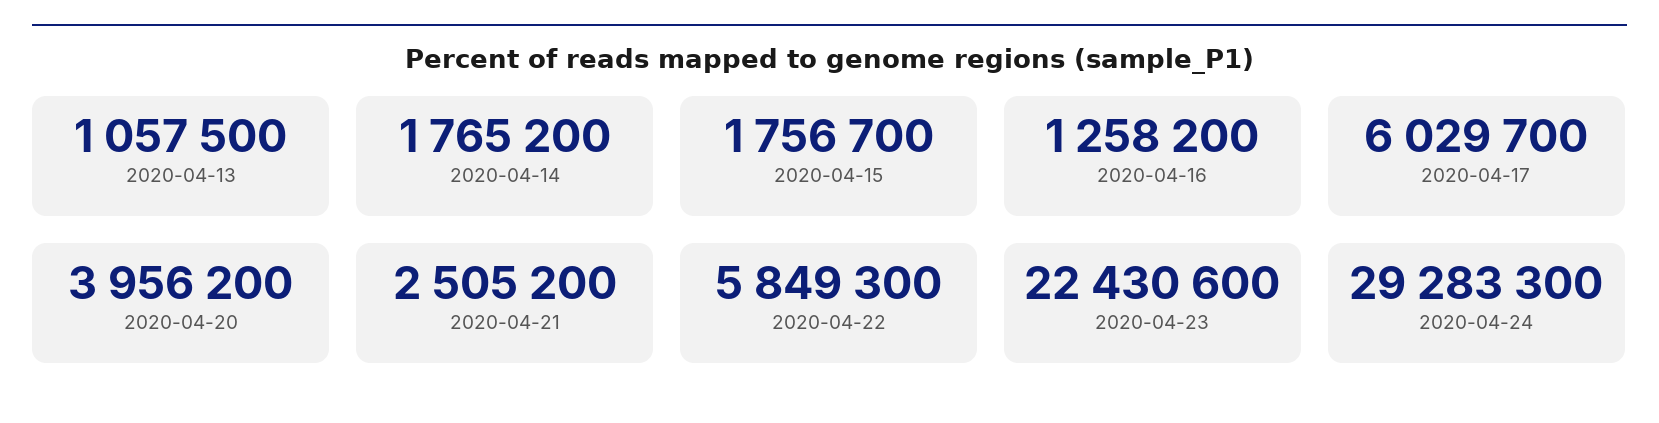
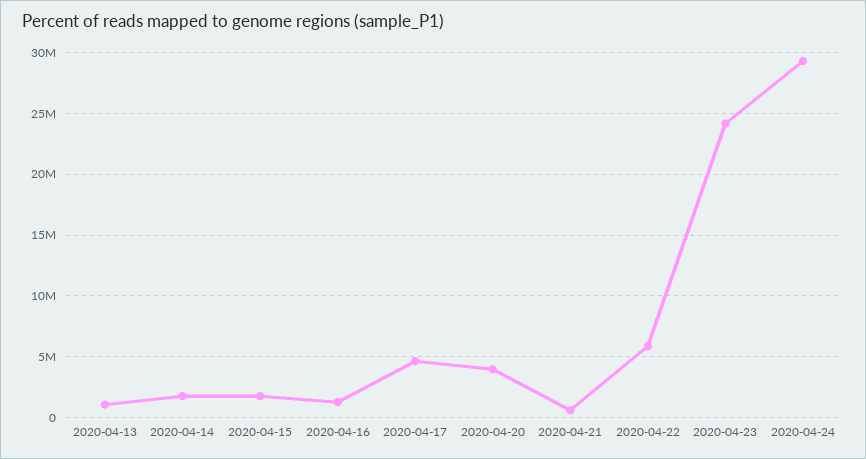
2020-04-17: 6029700 -> 4500000
2020-04-21: 2505200 -> 500000
2020-04-23: 22430600 -> 24000000

